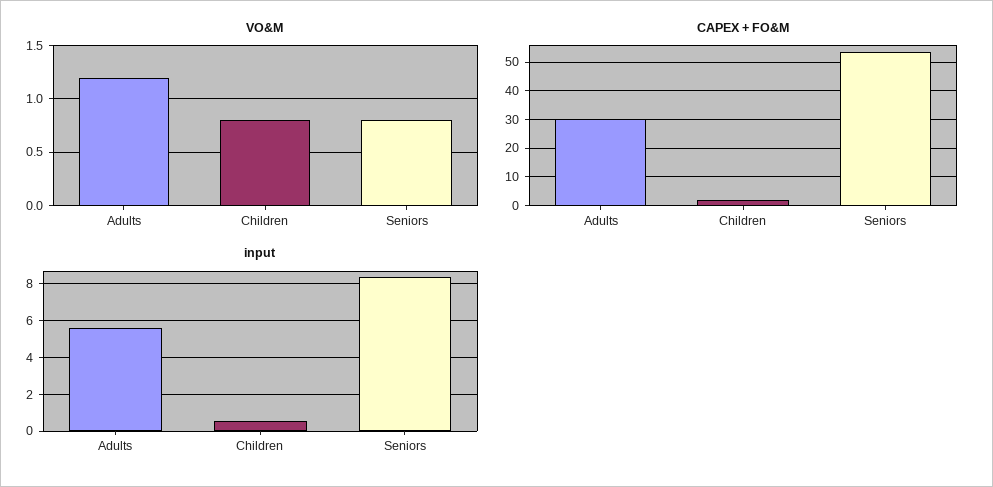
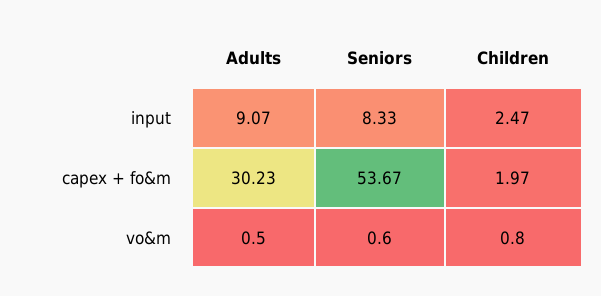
VO&M, Adults: 1.2 -> 0.5
VO&M, Seniors: 0.8 -> 0.6
input, Adults: 5.5 -> 9.07
input, Children: 0.5 -> 2.47

